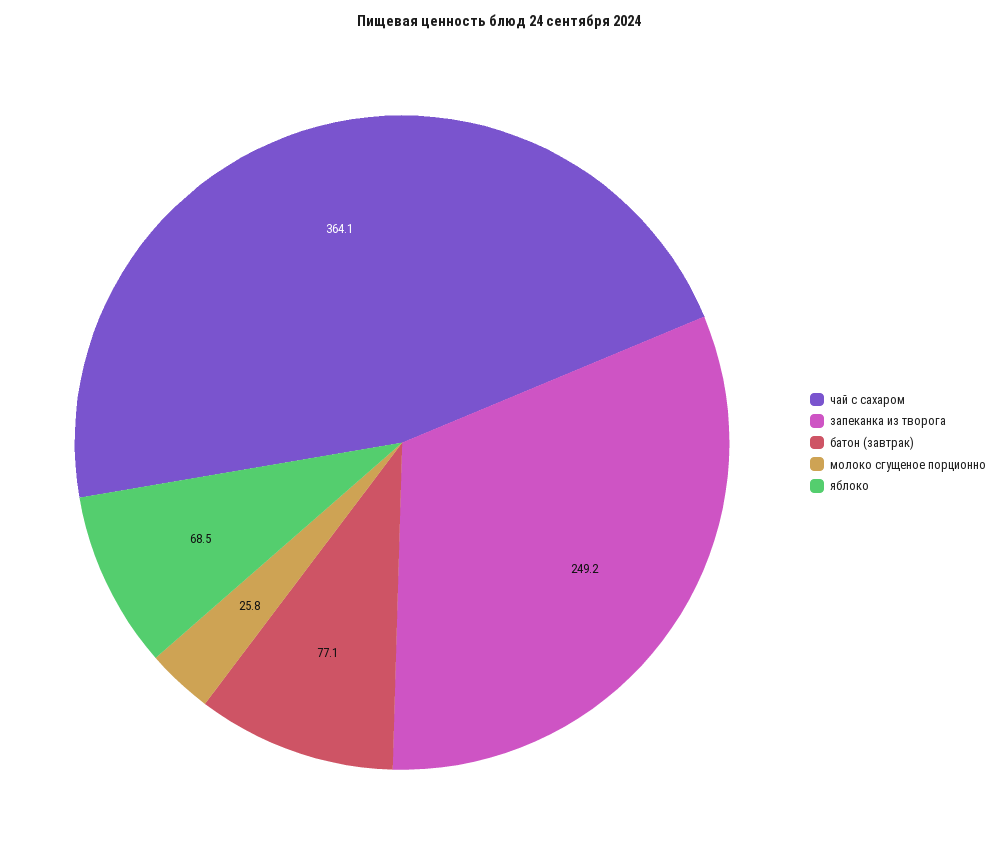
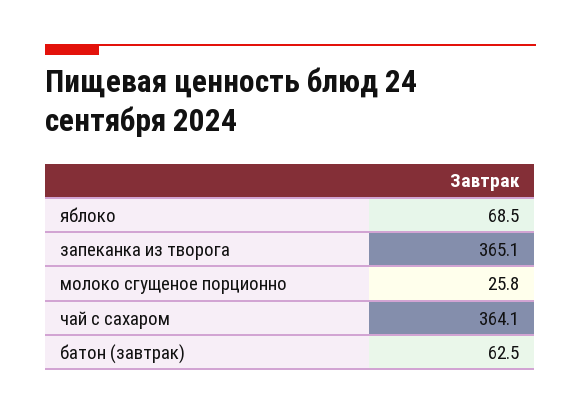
запеканка из творога: 249.2 -> 365.1
батон (завтрак): 77.1 -> 62.5

